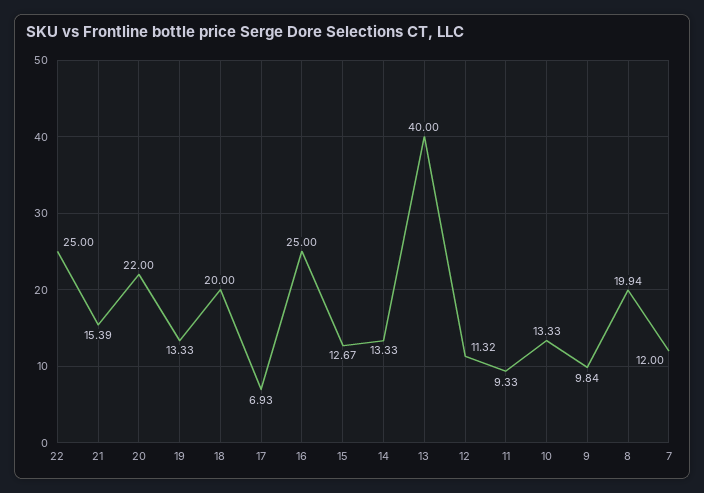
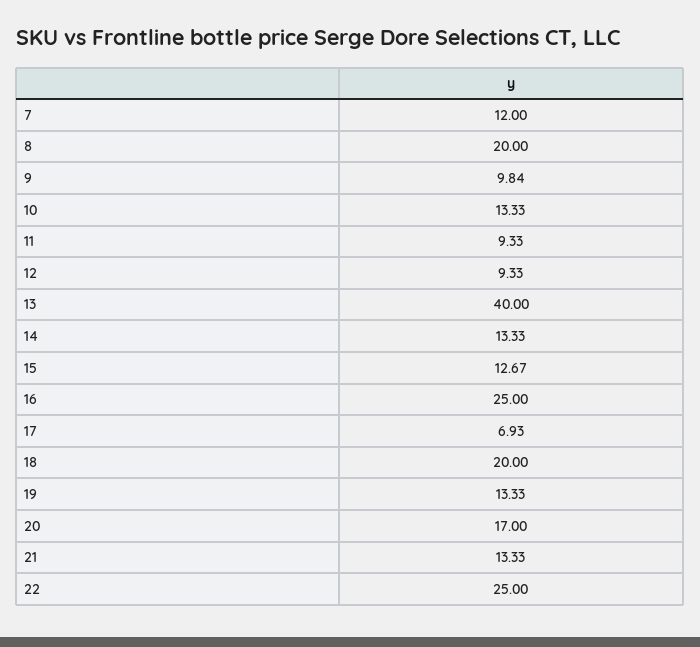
21: 15.39 -> 13.33
20: 22 -> 17
12: 11.32 -> 9.33
8: 19.94 -> 20

